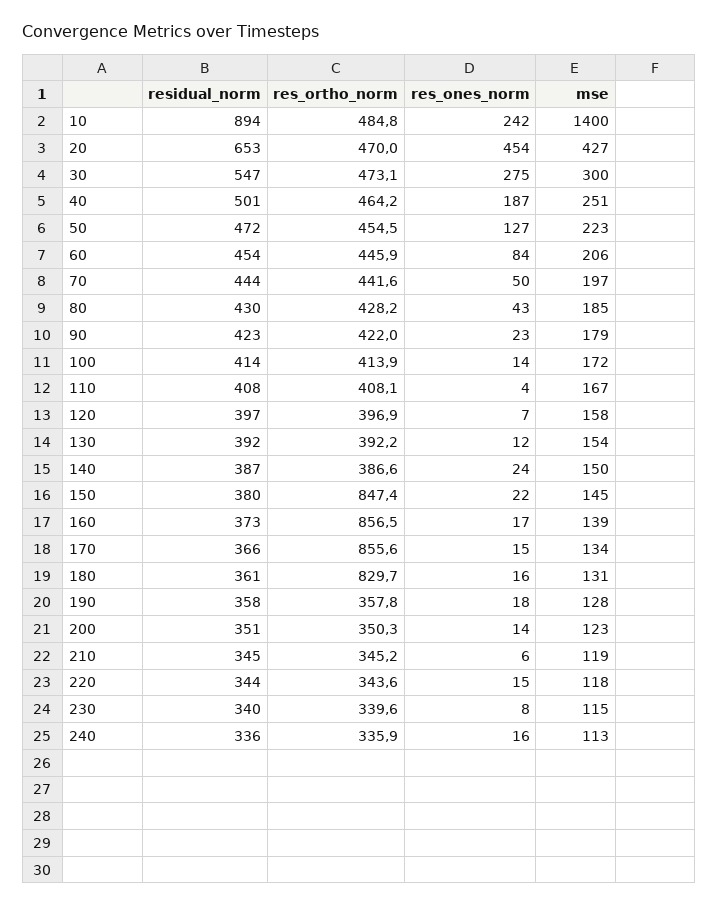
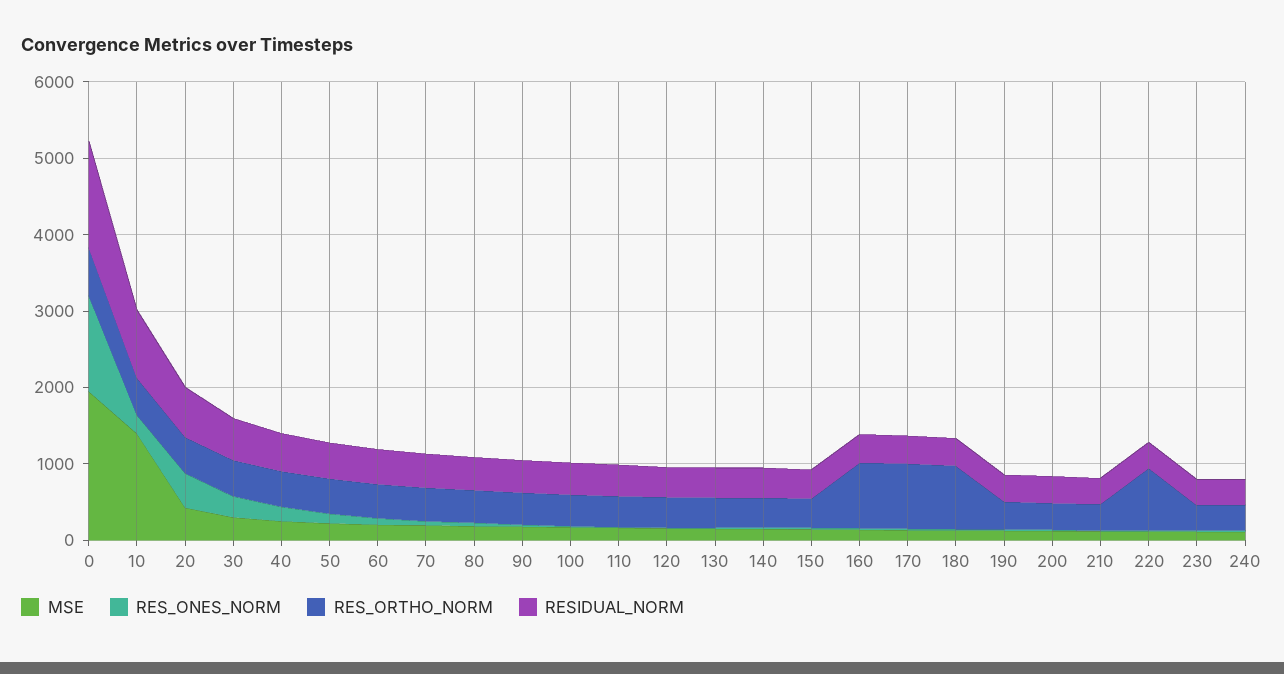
res_ortho_norm, 150: 847.4 -> 400
res_ortho_norm, 220: 343.6 -> 800
mse, 0: none -> 2000
res_ones_norm, 0: none -> 1200
res_ortho_norm, 0: none -> 600
residual_norm, 0: none -> 1400

